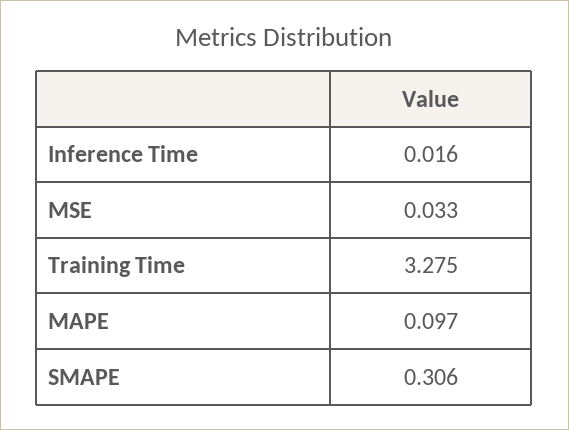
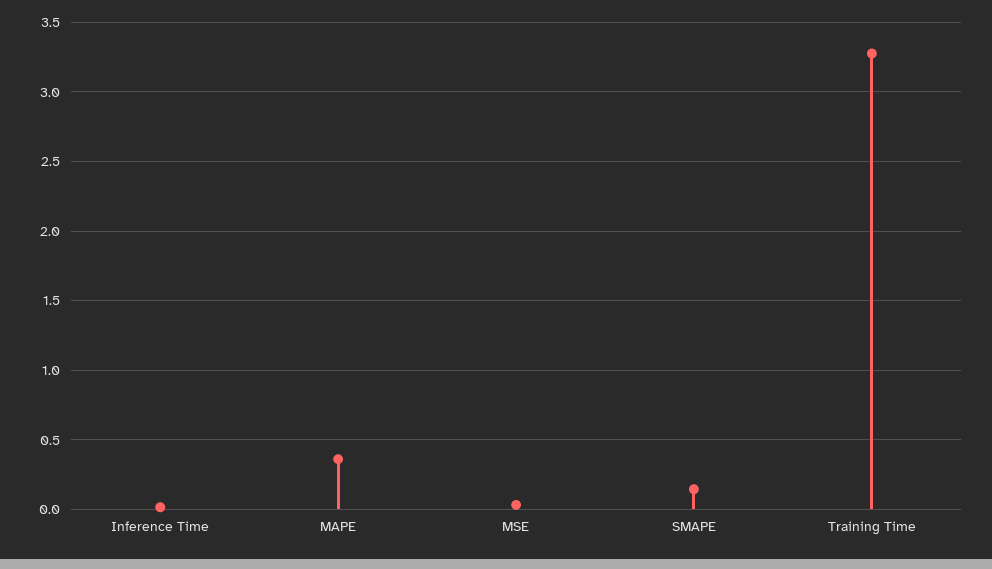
MAPE: 0.097 -> 0.35
SMAPE: 0.306 -> 0.15

